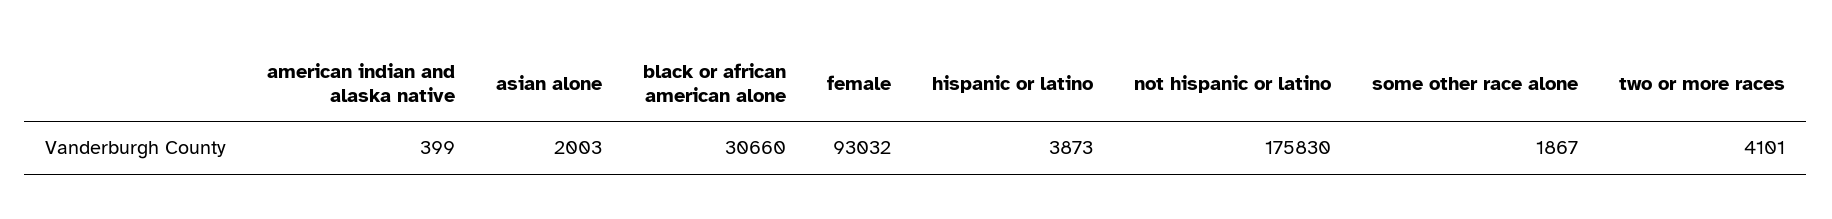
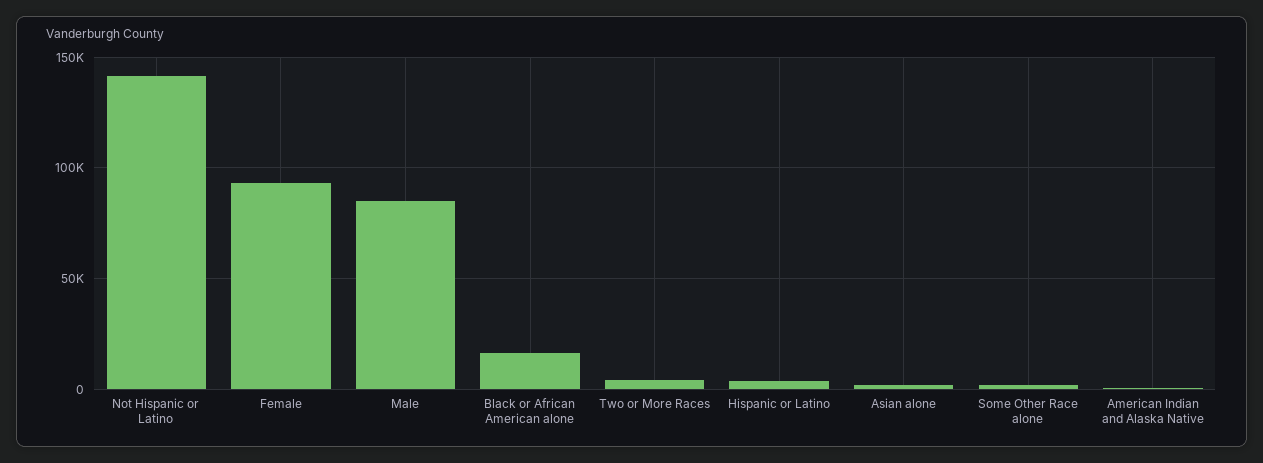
black or african american alone: 30660 -> 15000
not hispanic or latino: 175830 -> 140000
Male: none -> 85000

